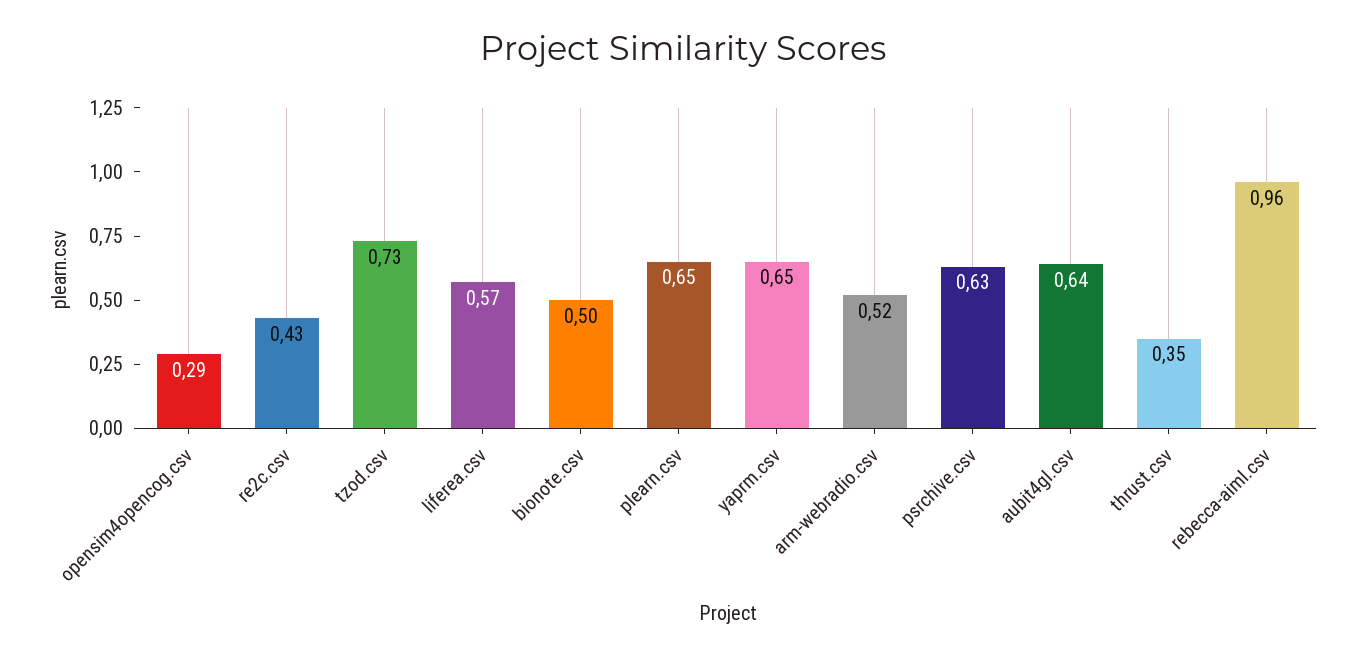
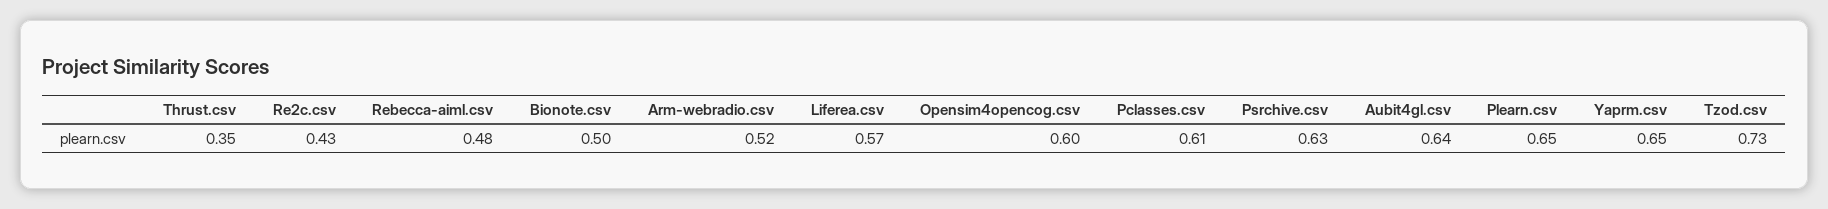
opensim4opencog.csv: 0.29 -> 0.6
rebecca-aiml.csv: 0.96 -> 0.48
Pclasses.csv: none -> 0.61

